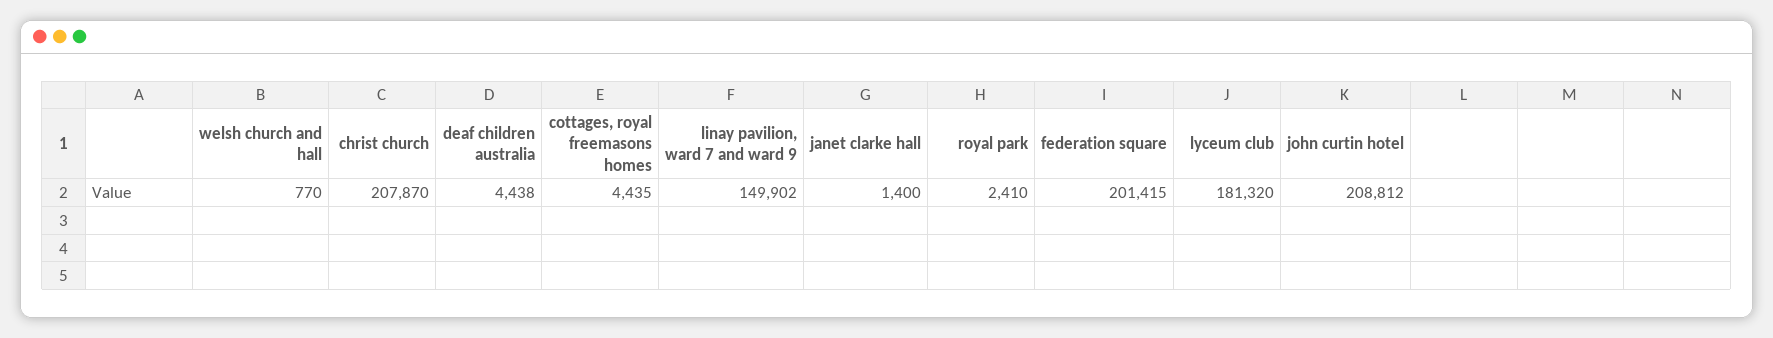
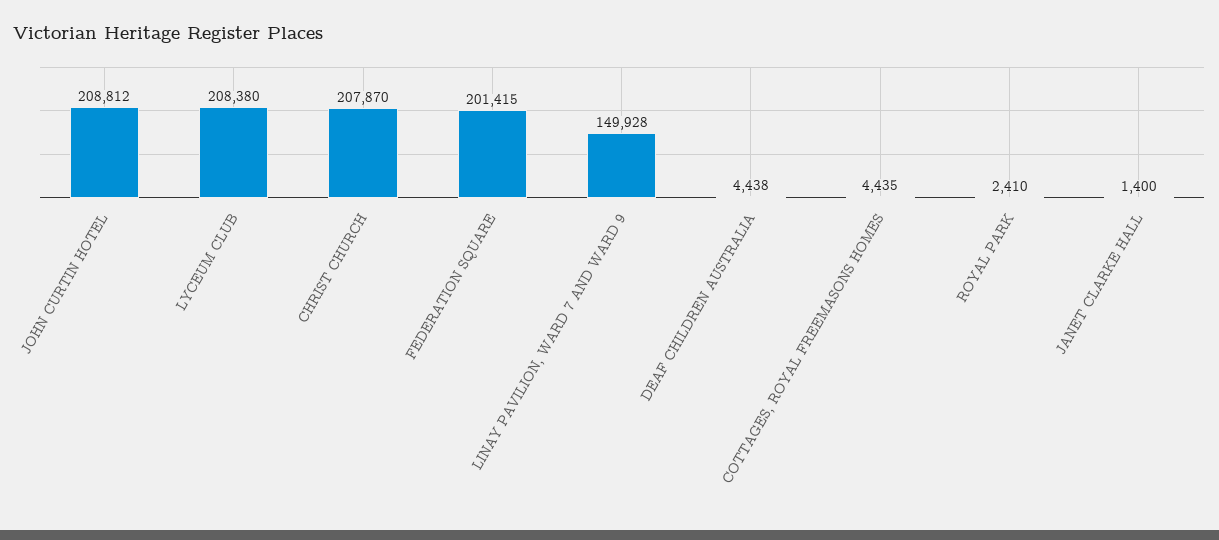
welsh church and hall: 770 -> none
linay pavilion, ward 7 and ward 9: 149902 -> 149928
lyceum club: 181320 -> 208380

